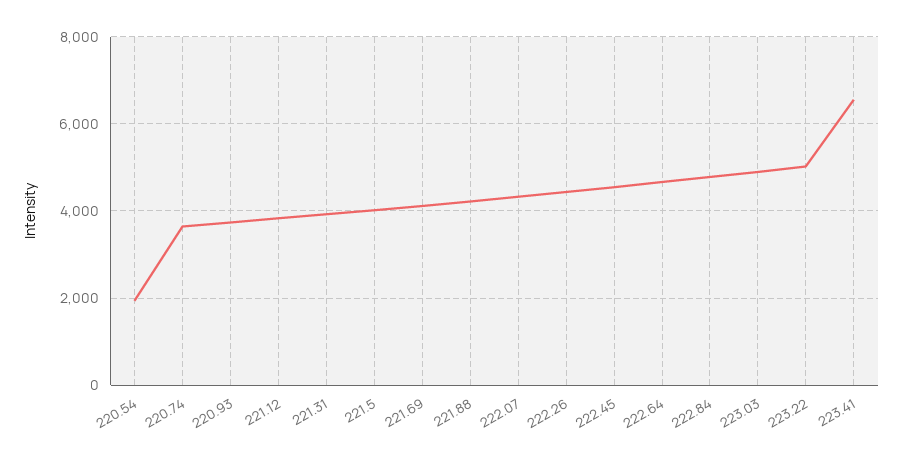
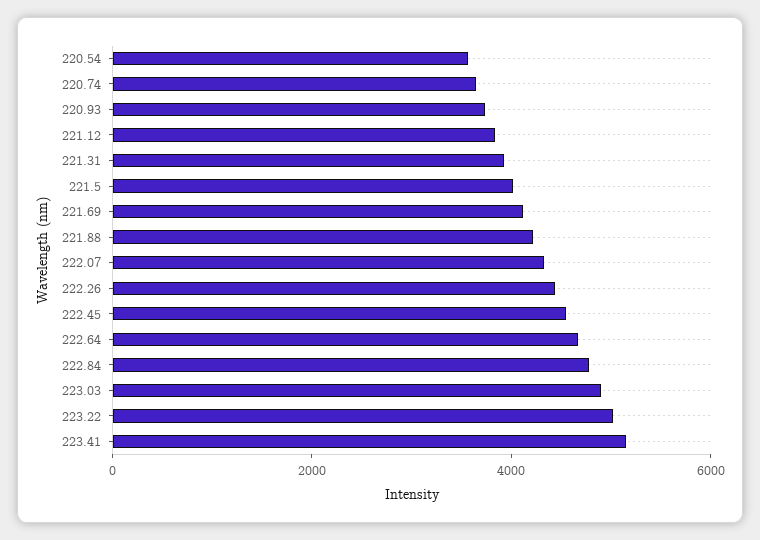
220.54: 2000 -> 3500
223.41: 6600 -> 5000

